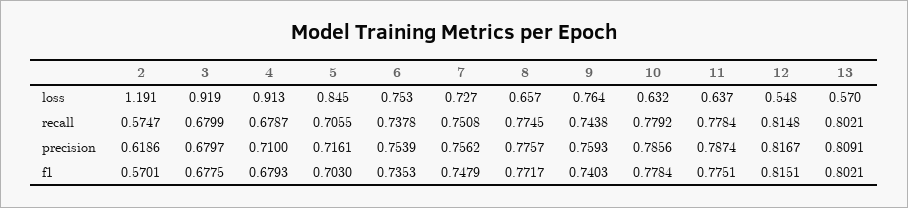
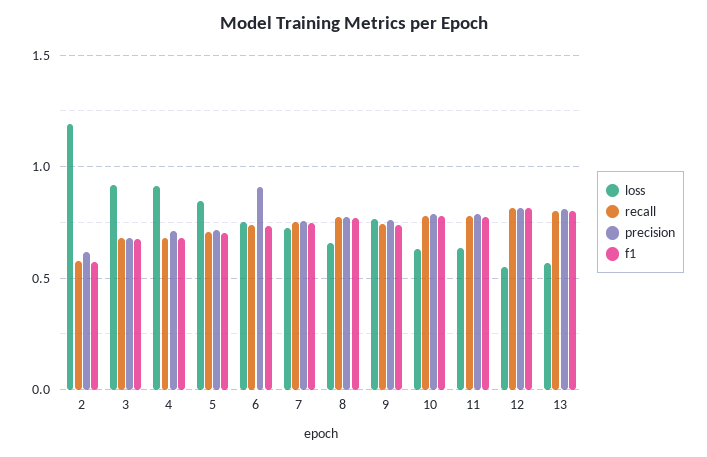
precision, 6: 0.7539 -> 0.9

